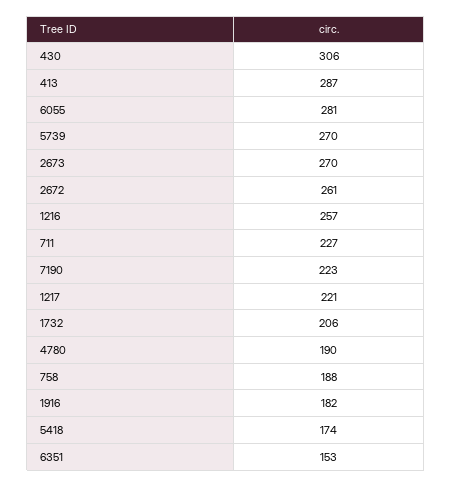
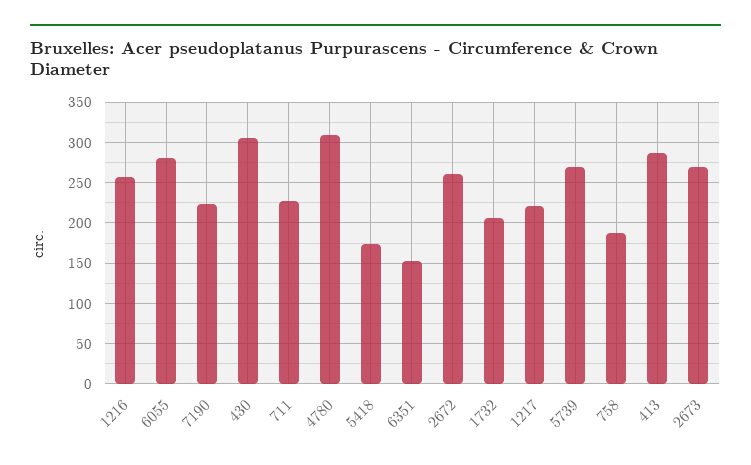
4780: 190 -> 310
1916: 182 -> none

